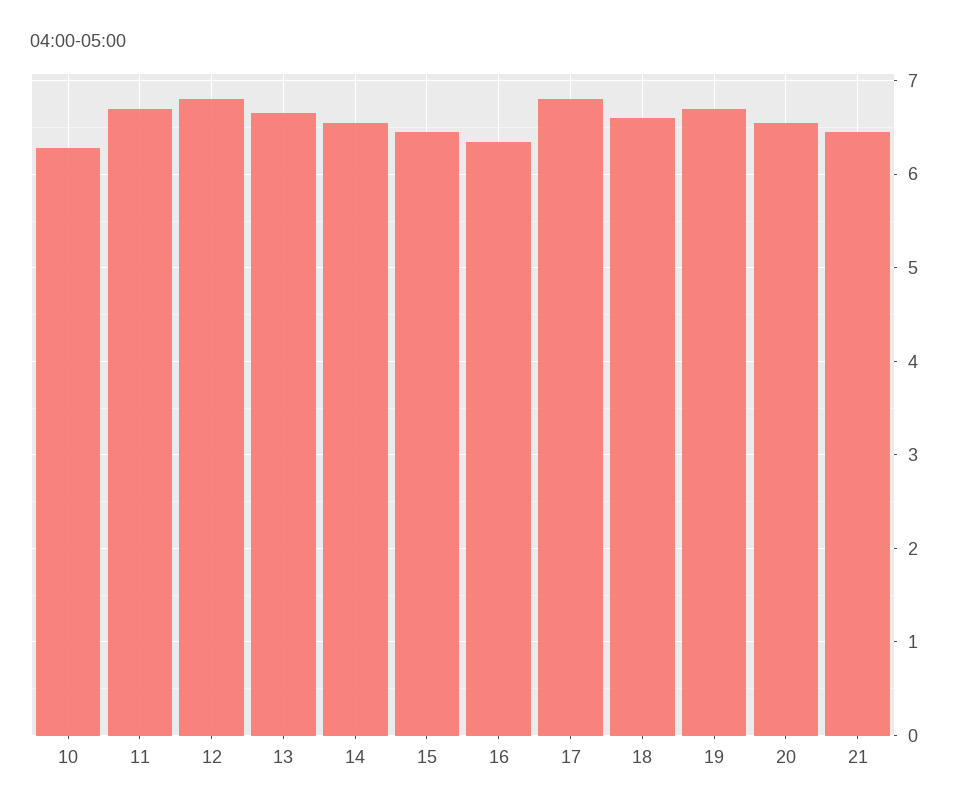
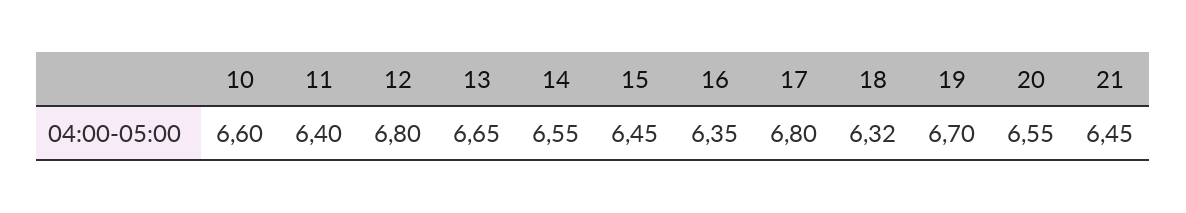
10: 6.3 -> 6.6
11: 6.7 -> 6.4
18: 6.6 -> 6.32

